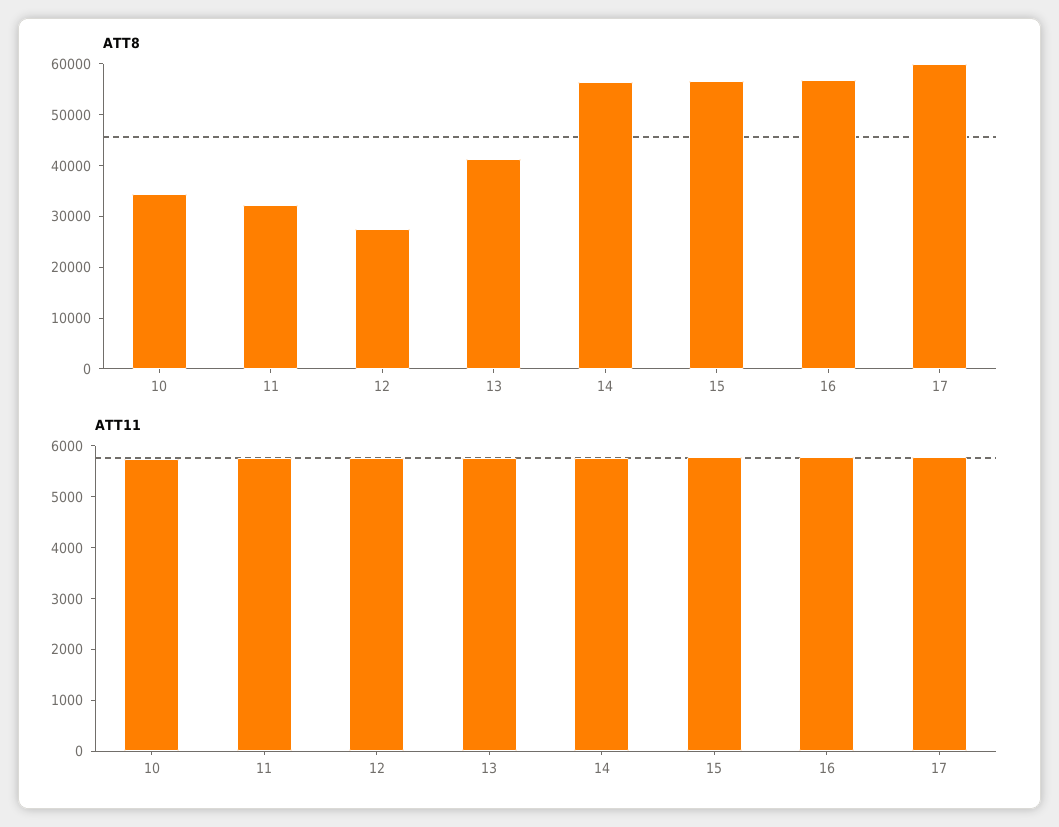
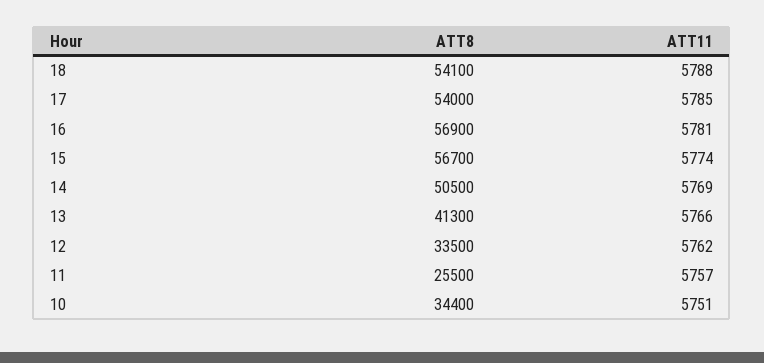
ATT8, 11: 32000 -> 25500
ATT8, 12: 28000 -> 33500
ATT8, 14: 56000 -> 50500
ATT8, 17: 60000 -> 54000
ATT8, 18: none -> 54100
ATT11, 18: none -> 5788

